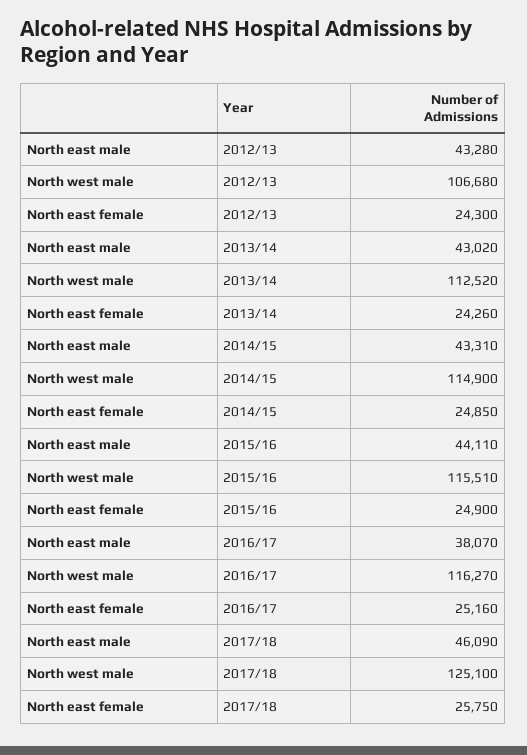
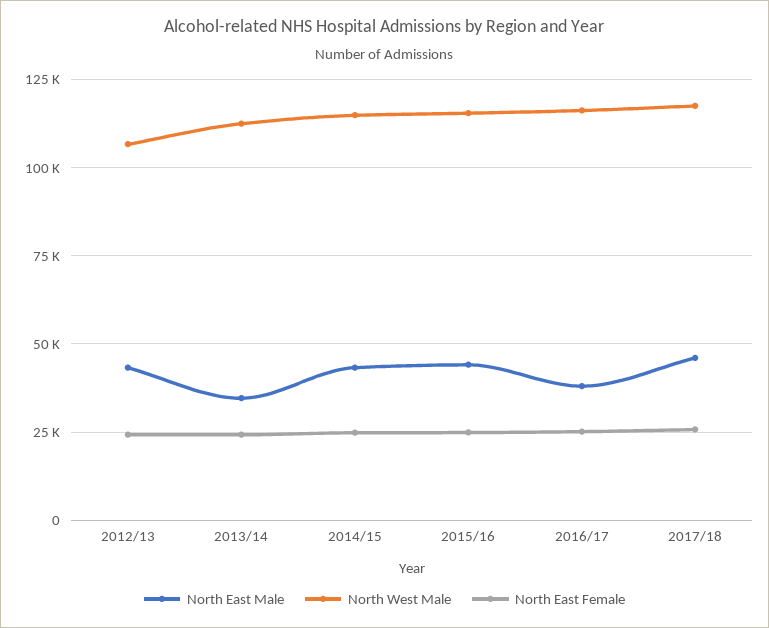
North east male, 2013/14: 43020 -> 35000
North west male, 2017/18: 125100 -> 117500

